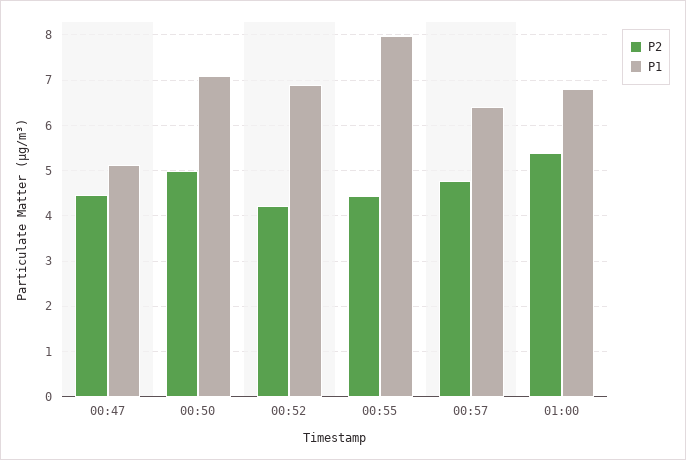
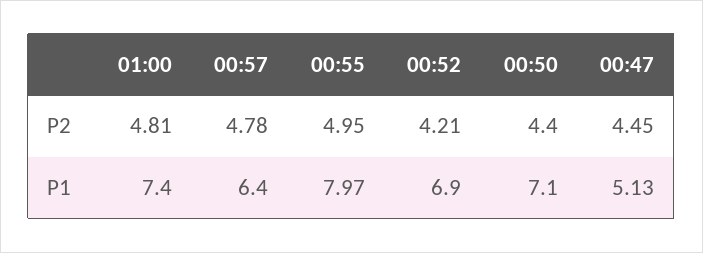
P2, 00:50: 5 -> 4.4
P2, 00:55: 4.4 -> 4.95
P2, 01:00: 5.4 -> 4.81
P1, 01:00: 6.8 -> 7.4

